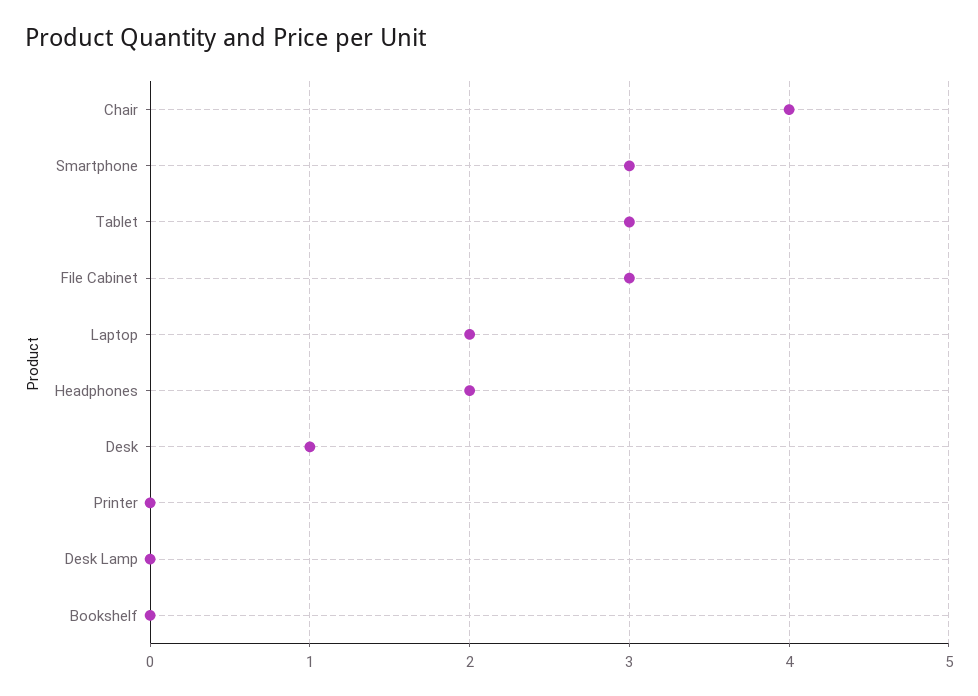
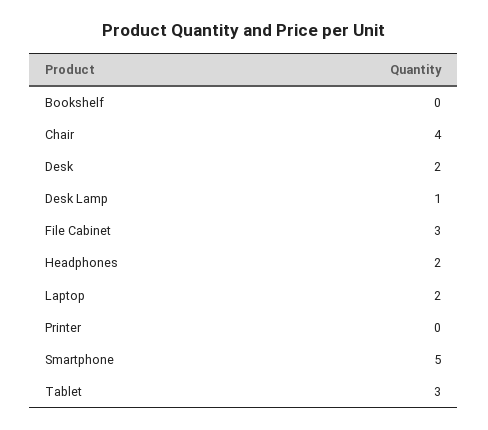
Smartphone: 3 -> 5
Desk: 1 -> 2
Desk Lamp: 0 -> 1

